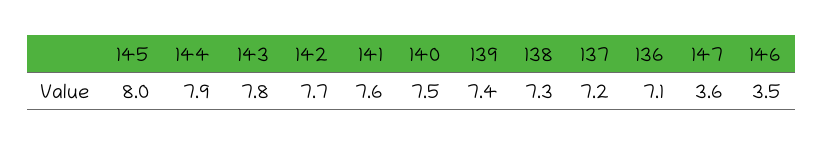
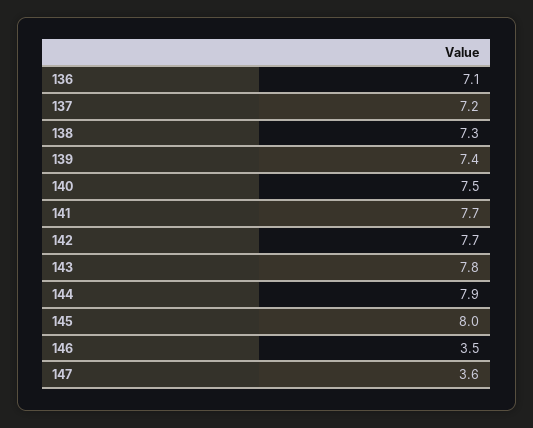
141: 7.6 -> 7.7

